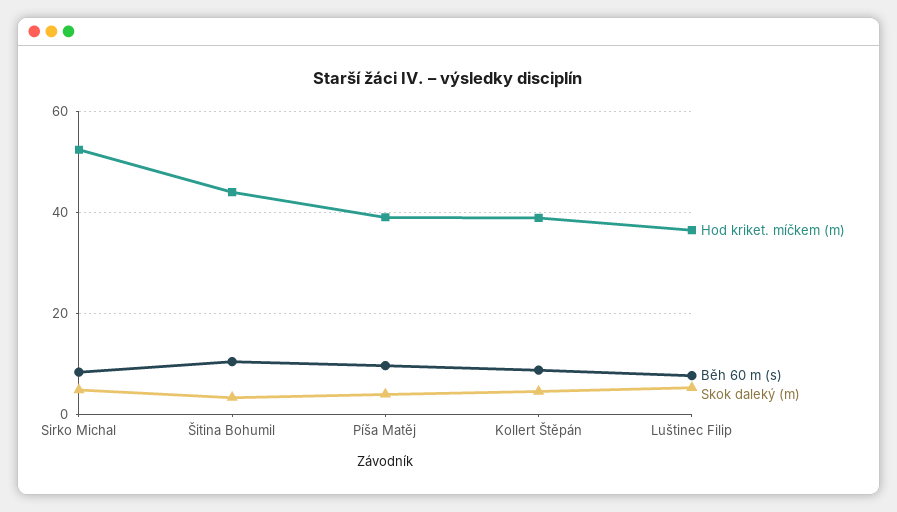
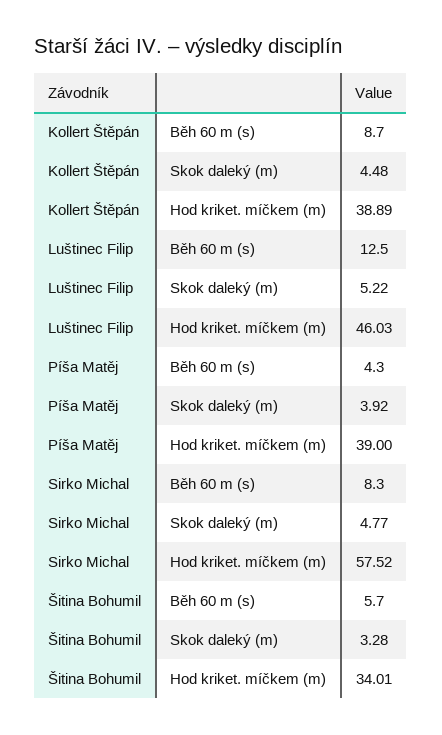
Hod kriket. míčkem (m), Sirko Michal: 52 -> 57.52
Hod kriket. míčkem (m), Šitina Bohumil: 44 -> 34.01
Běh 60 m (s), Šitina Bohumil: 10 -> 5.7
Běh 60 m (s), Píša Matěj: 10 -> 4.3
Hod kriket. míčkem (m), Luštinec Filip: 36 -> 46.03
Běh 60 m (s), Luštinec Filip: 8 -> 12.5

